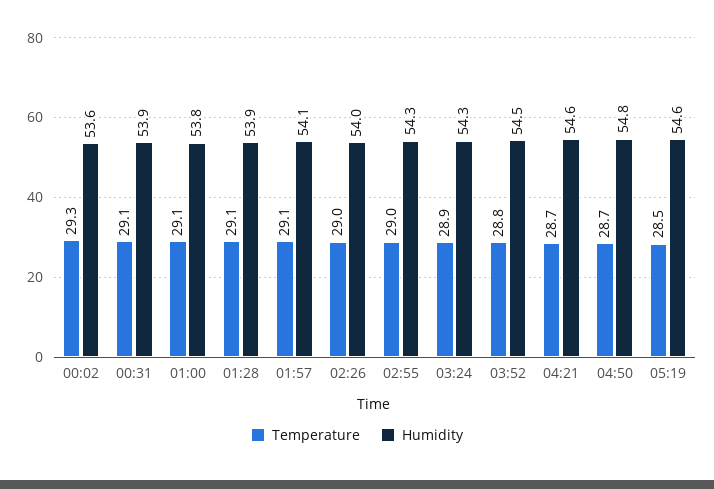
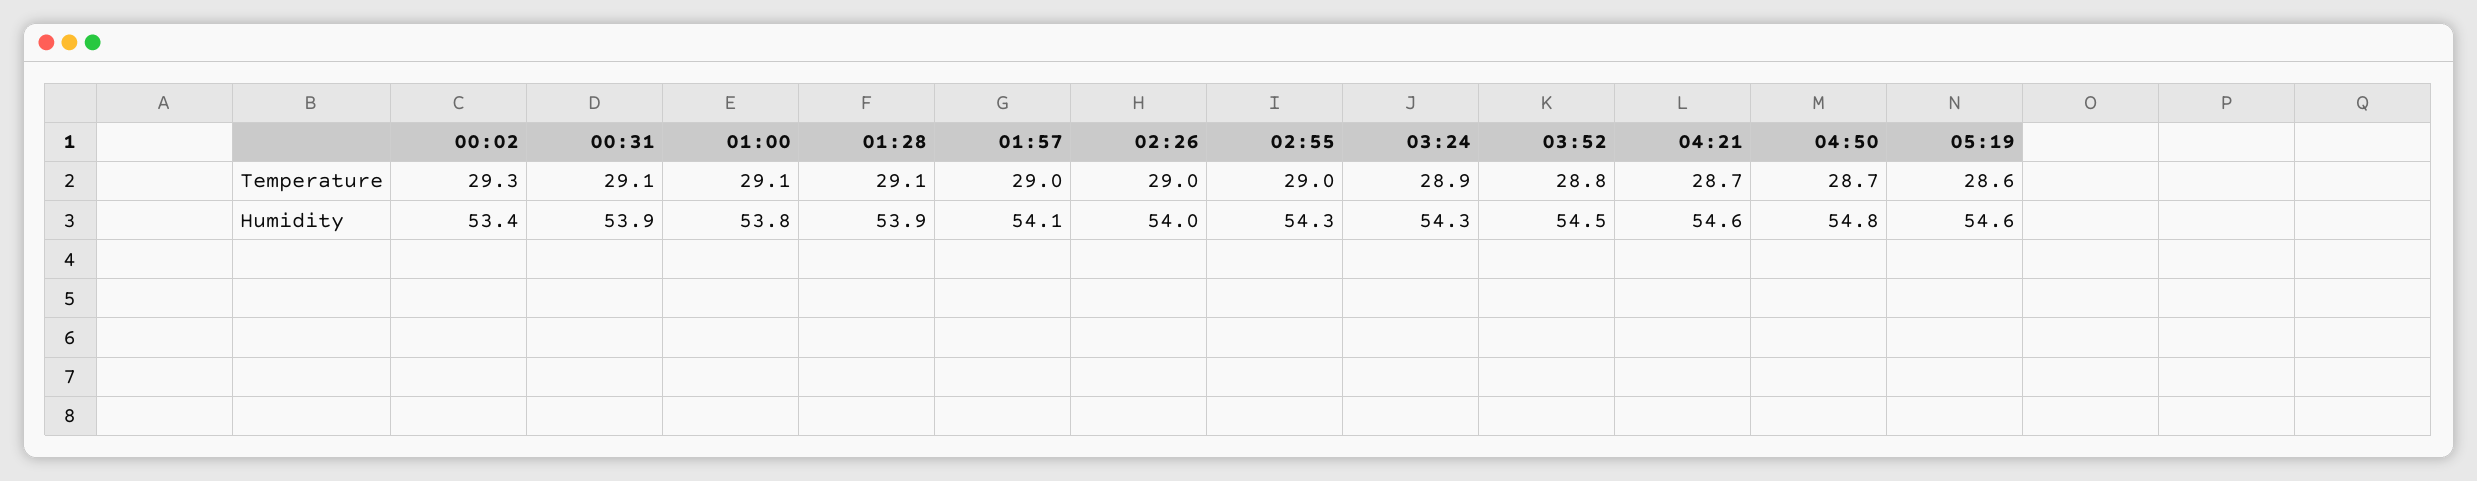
Humidity, 00:02: 53.6 -> 53.4
Temperature, 01:57: 29.1 -> 29
Temperature, 05:19: 28.5 -> 28.6

